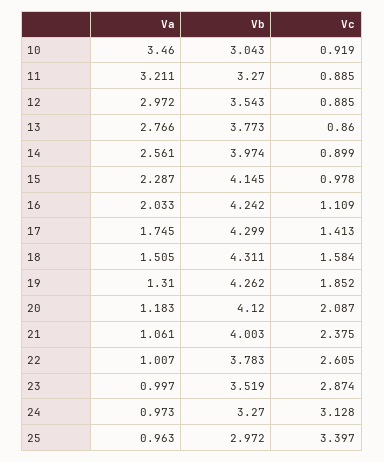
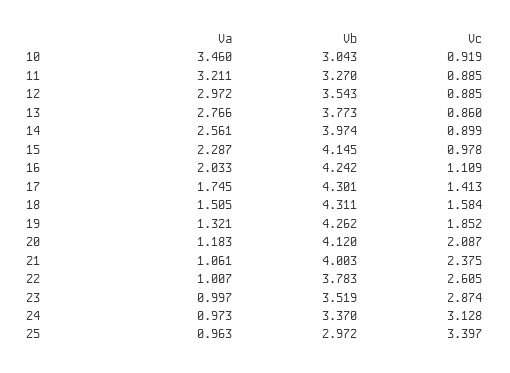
Vb, 17: 4.299 -> 4.301
Va, 19: 1.31 -> 1.321
Vb, 24: 3.27 -> 3.37

